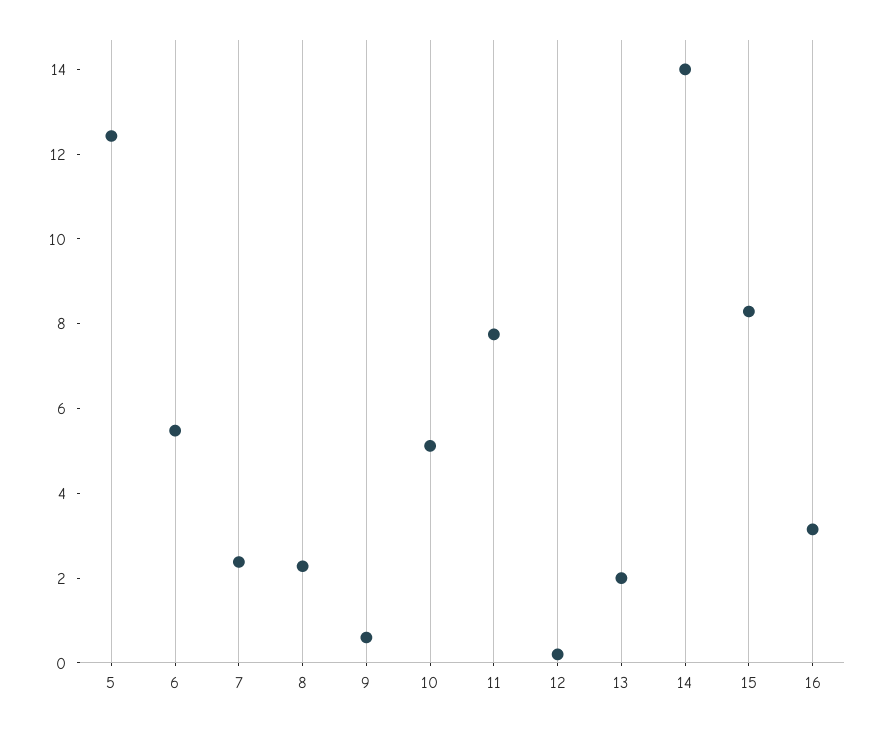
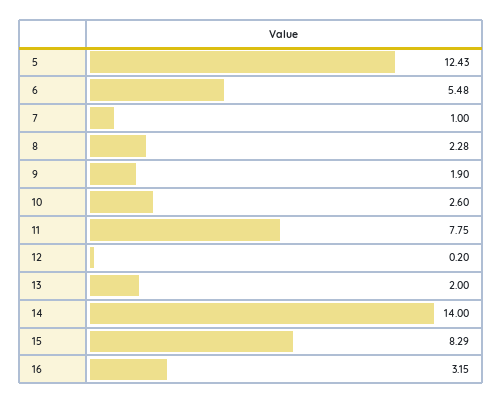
7: 2.5 -> 1
9: 0.5 -> 1.9
10: 5 -> 2.6

